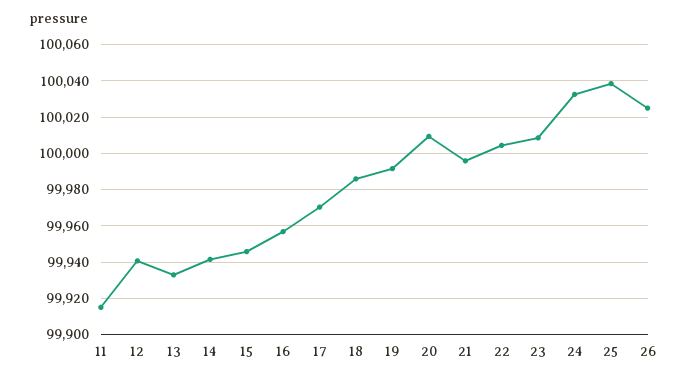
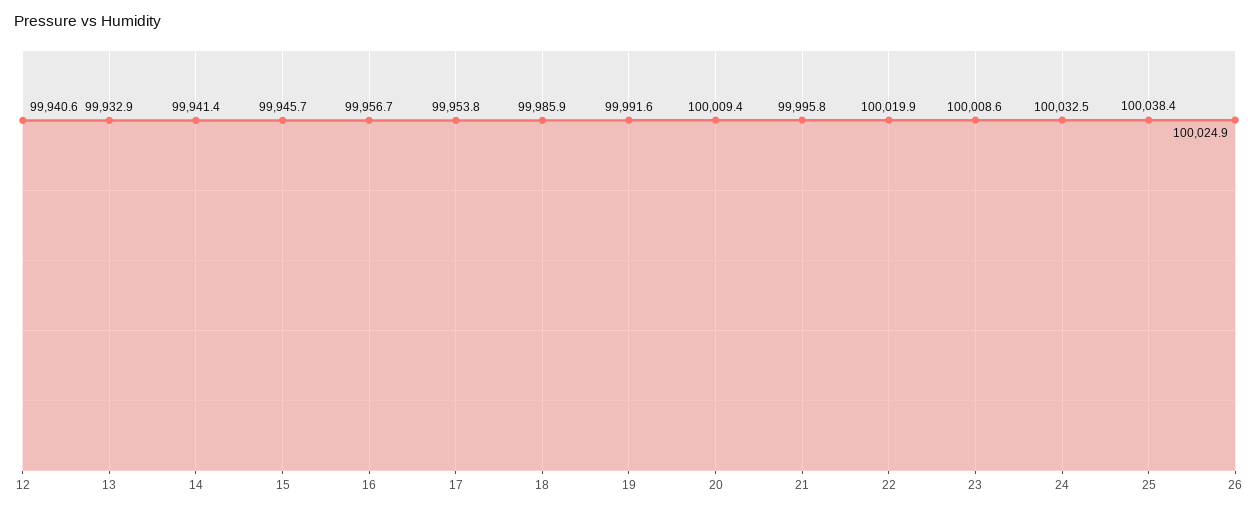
11: 99915 -> none
17: 99970 -> 99953.8
22: 100005 -> 100019.9

